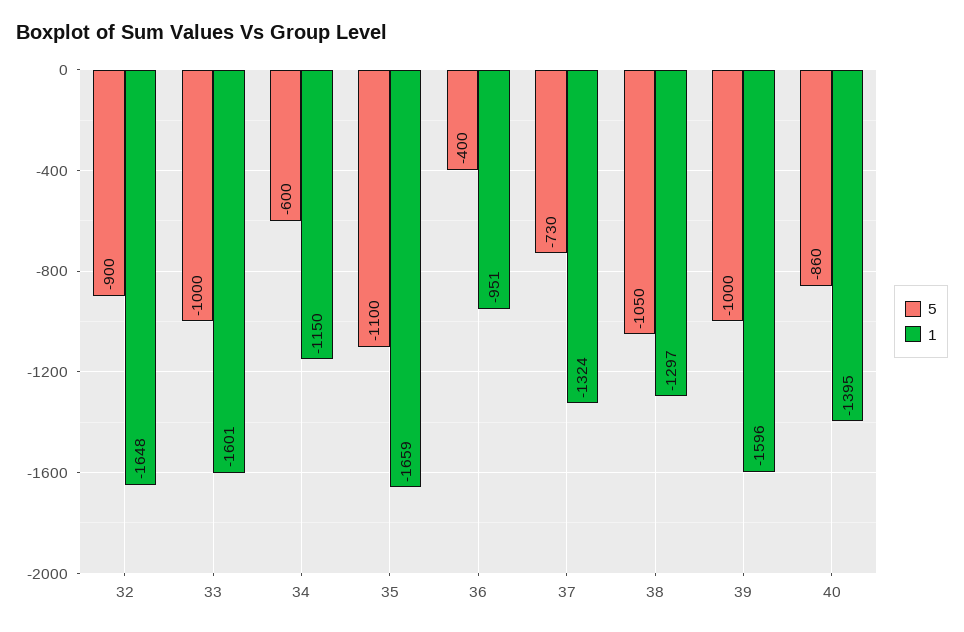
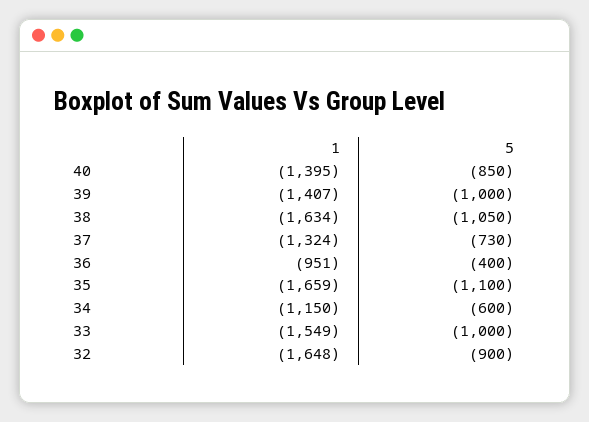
1, 33: -1601 -> -1549
1, 38: -1297 -> -1634
1, 39: -1596 -> -1407
5, 40: -860 -> -850

